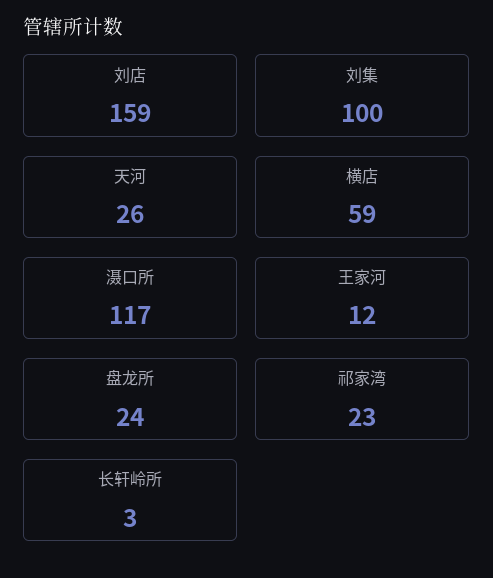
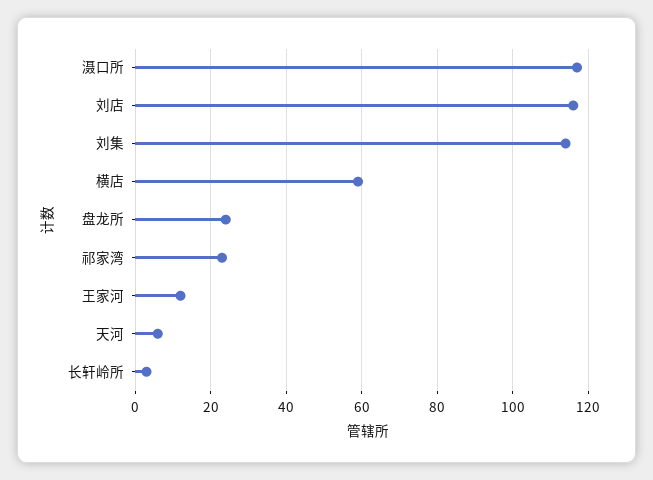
刘店: 159 -> 115
刘集: 100 -> 115
天河: 26 -> 5

